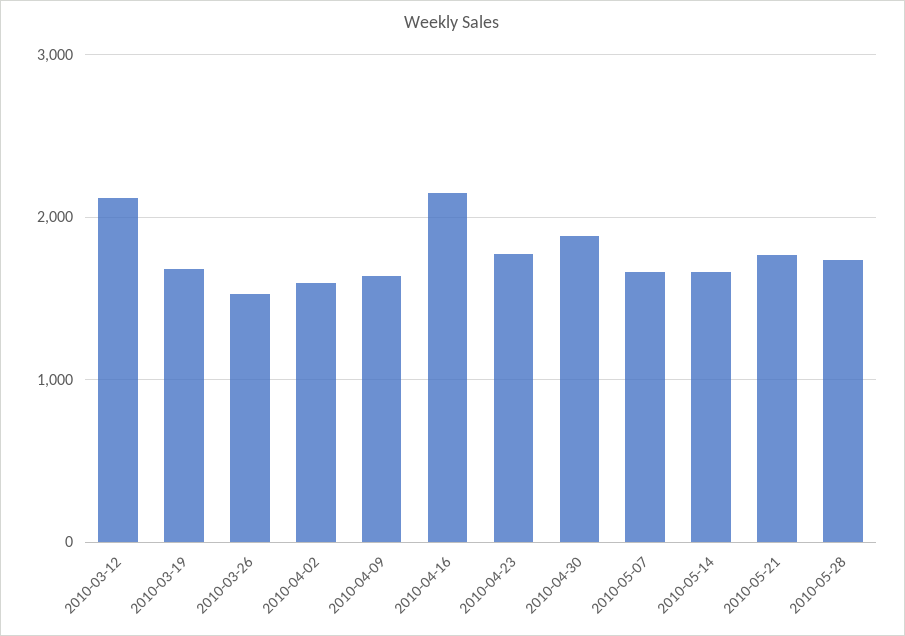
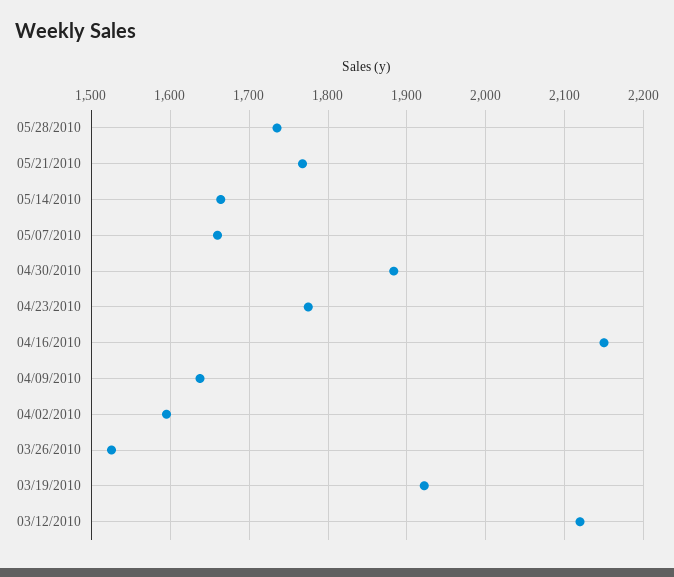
2010-03-19: 1700 -> 1920

